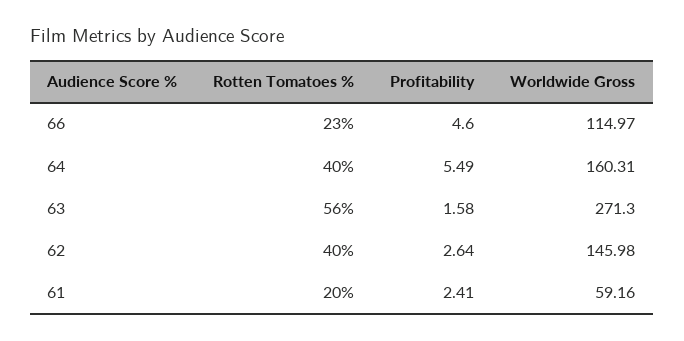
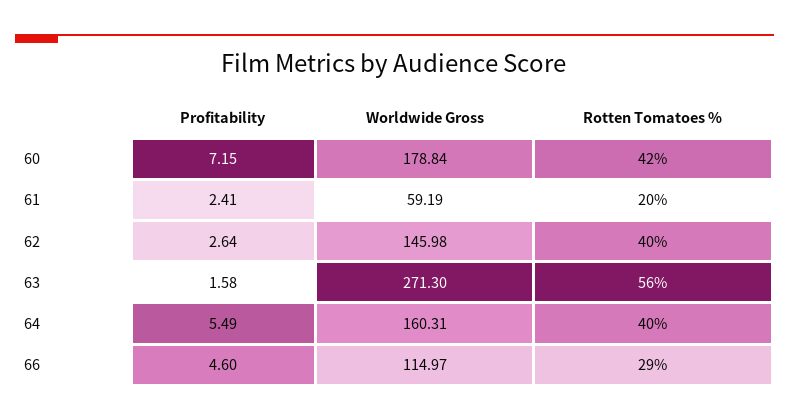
Rotten Tomatoes %, 66: 23 -> 29
Worldwide Gross, 61: 59.16 -> 59.19
Profitability, 60: none -> 7.15
Worldwide Gross, 60: none -> 178.84
Rotten Tomatoes %, 60: none -> 42

